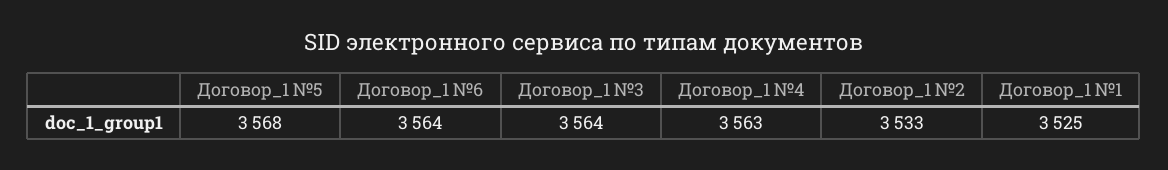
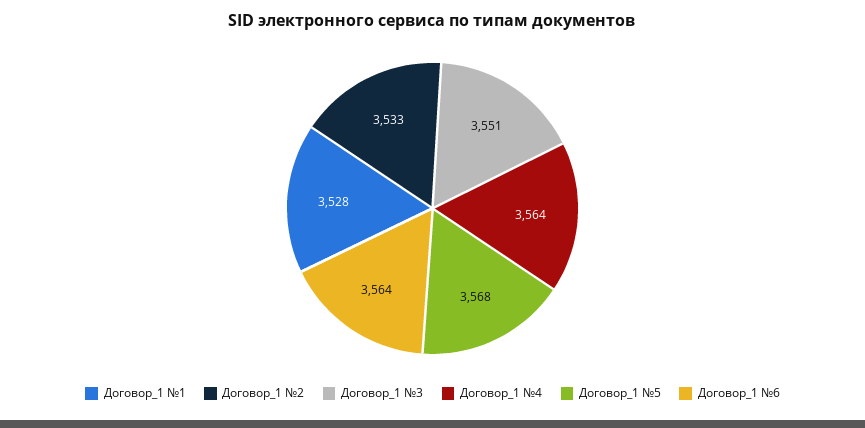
Договор_1 №3: 3564 -> 3551
Договор_1 №4: 3563 -> 3564
Договор_1 №1: 3525 -> 3528

